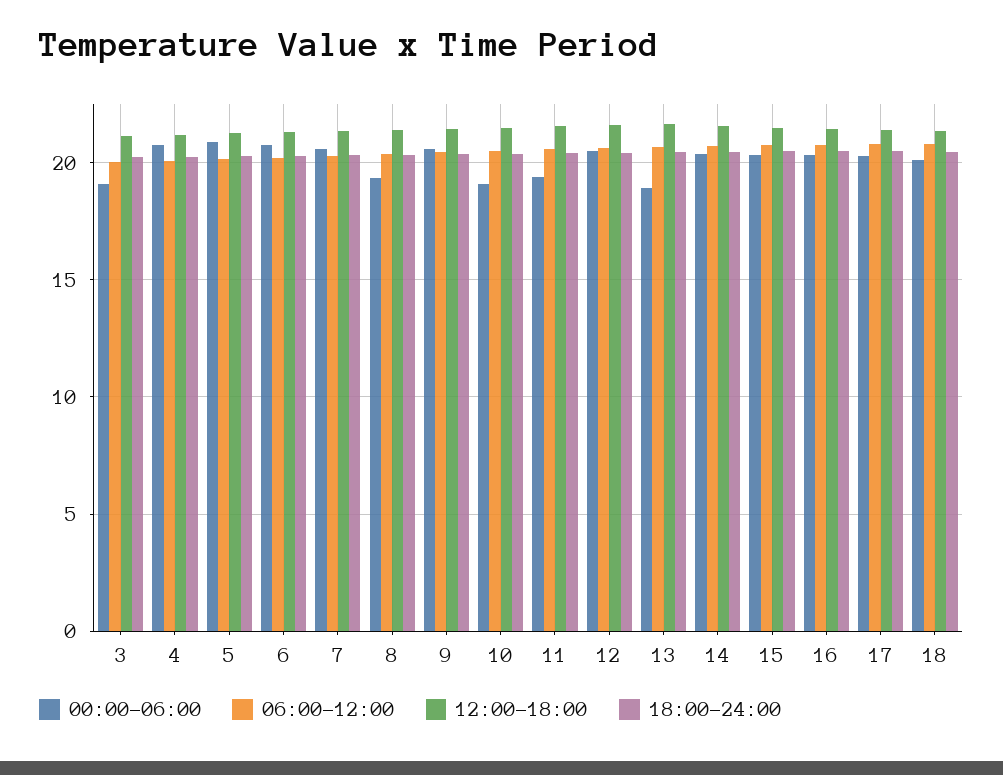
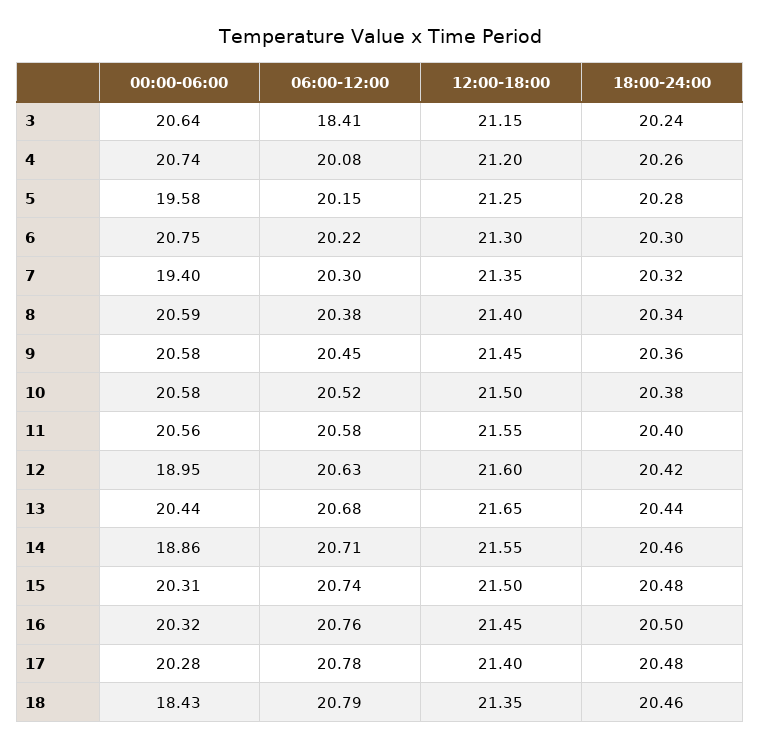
00:00-06:00, 3: 19 -> 20.64
06:00-12:00, 3: 20 -> 18.41
00:00-06:00, 5: 21 -> 19.58
00:00-06:00, 7: 20.5 -> 19.4
00:00-06:00, 8: 19.5 -> 20.59
00:00-06:00, 10: 19 -> 20.58
00:00-06:00, 11: 19.5 -> 20.56
00:00-06:00, 12: 20.5 -> 18.95
00:00-06:00, 13: 19 -> 20.44
00:00-06:00, 14: 20.5 -> 18.86
00:00-06:00, 18: 20 -> 18.43

